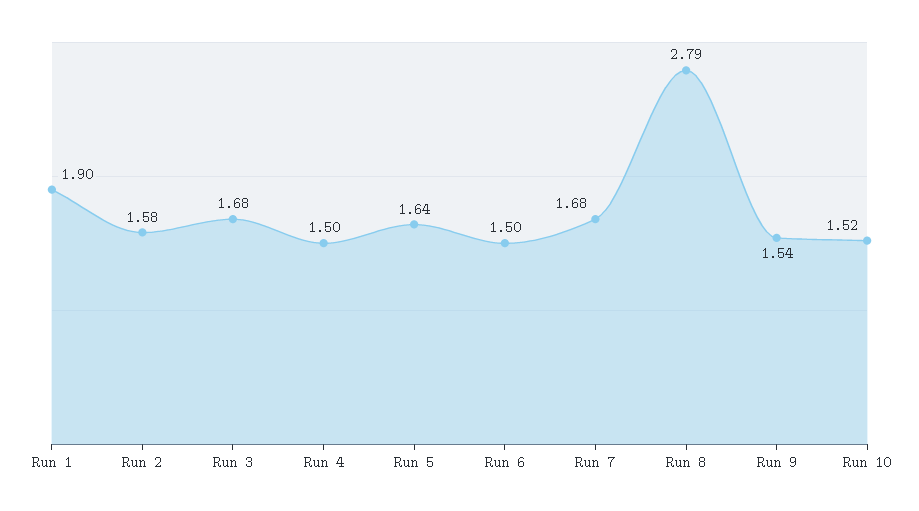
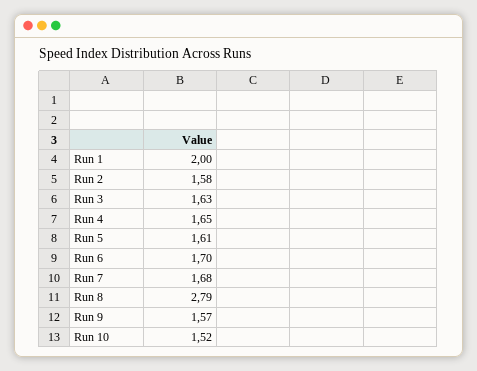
Run 1: 1.9 -> 2
Run 3: 1.68 -> 1.63
Run 4: 1.5 -> 1.65
Run 5: 1.64 -> 1.61
Run 6: 1.5 -> 1.7
Run 9: 1.54 -> 1.57

